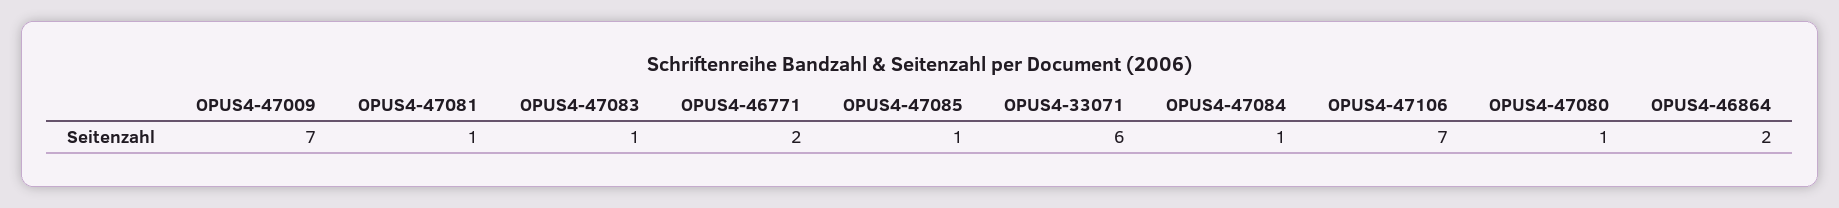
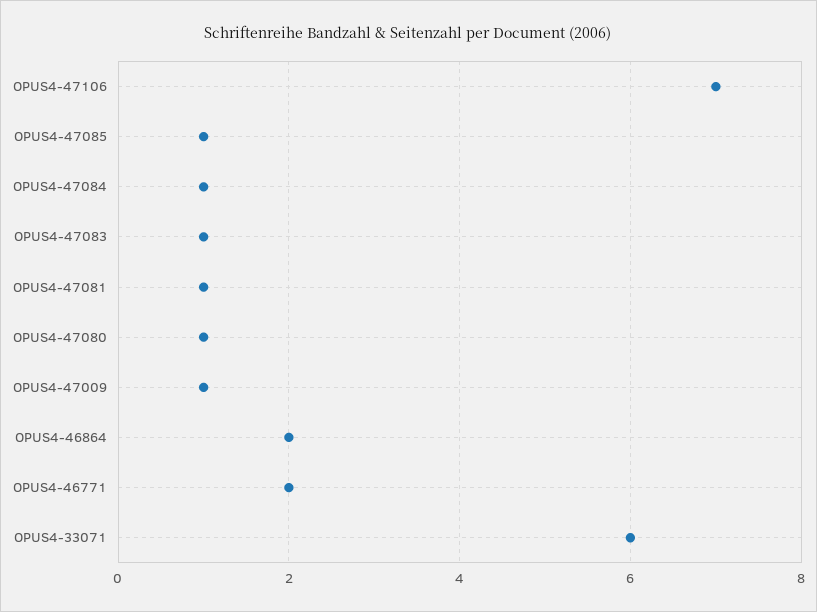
OPUS4-47009: 7 -> 1

